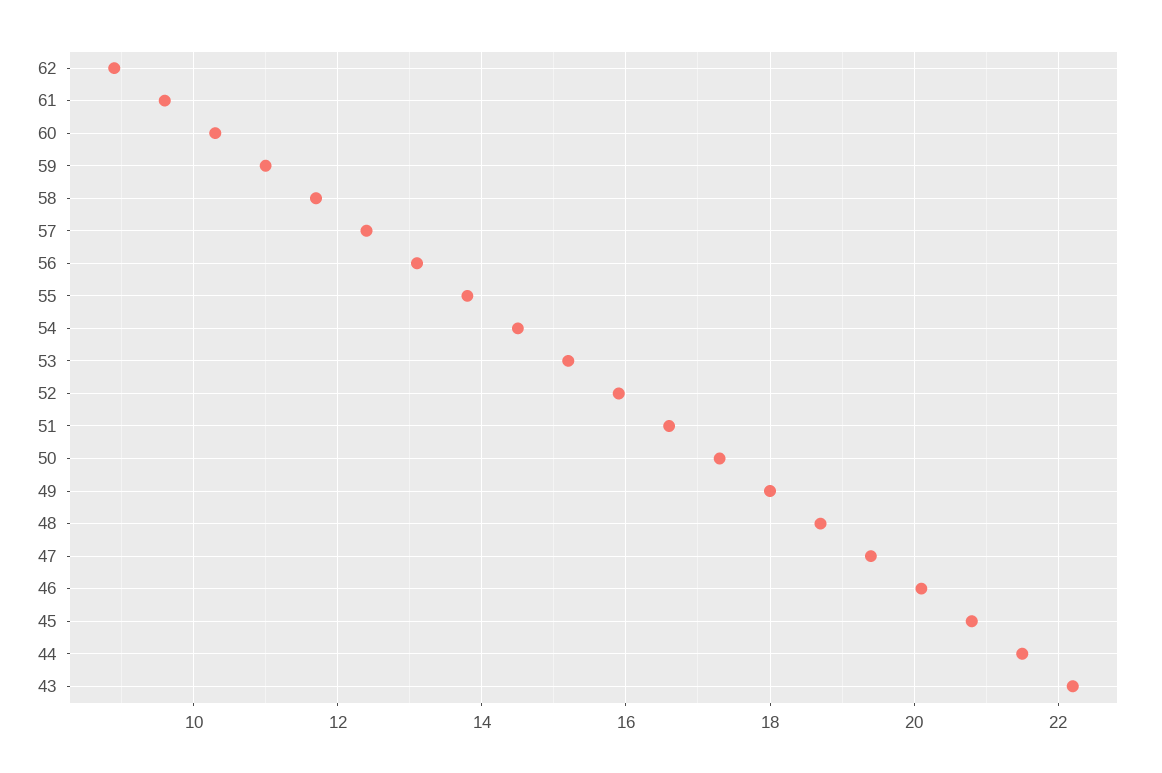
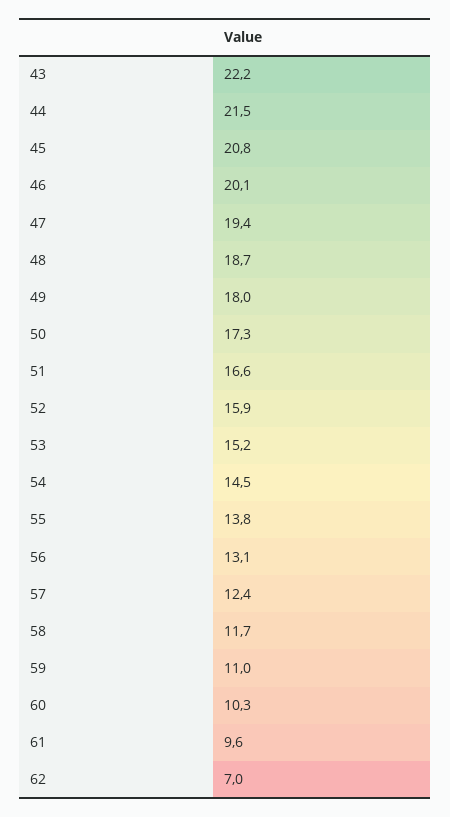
62: 9 -> 7

